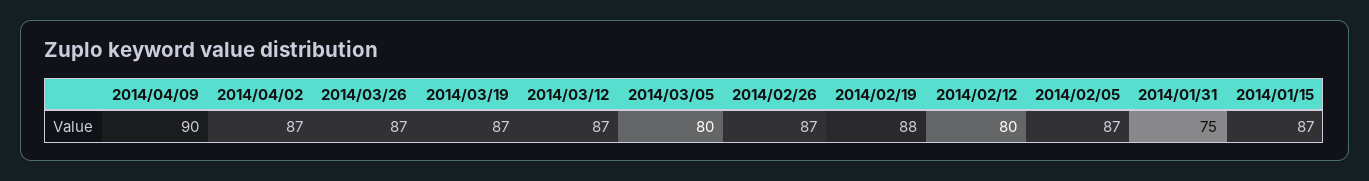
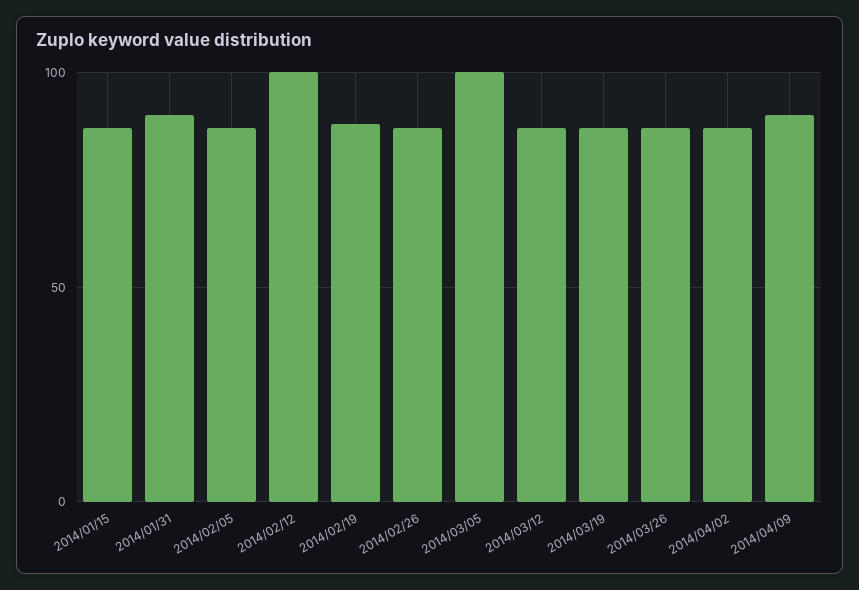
2014/03/05: 80 -> 100
2014/02/12: 80 -> 100
2014/01/31: 75 -> 90

